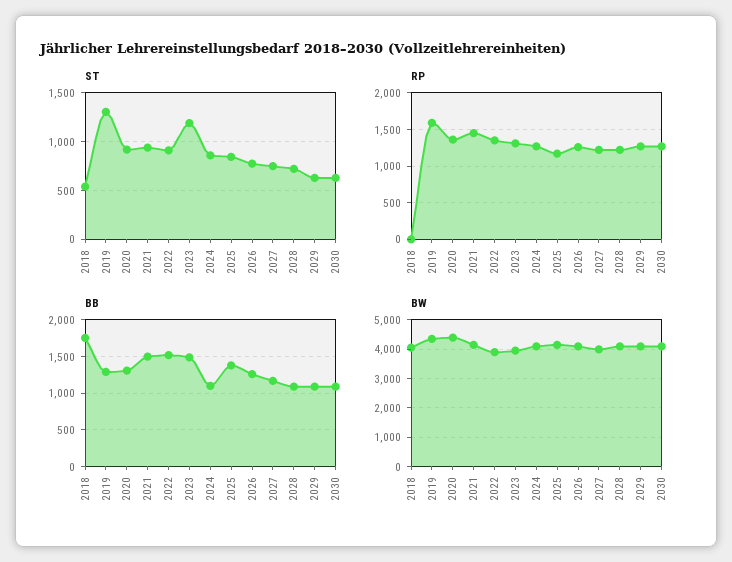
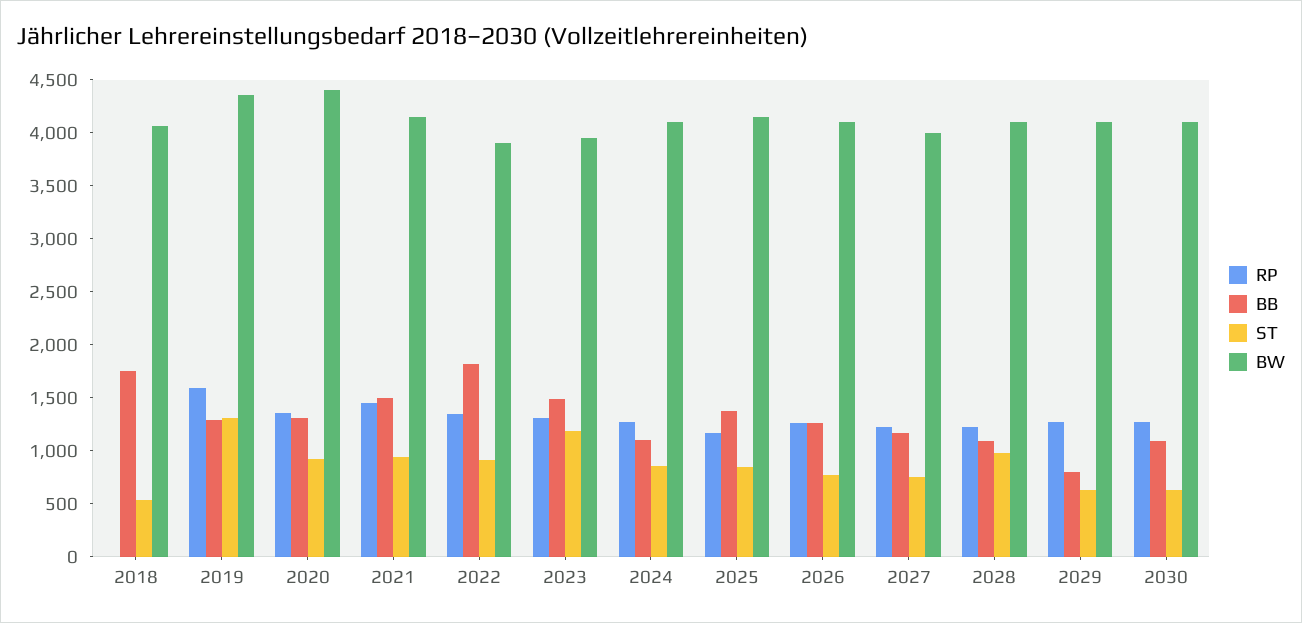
ST, 2028: 700 -> 1000
BB, 2022: 1500 -> 1800
BB, 2029: 1100 -> 800

